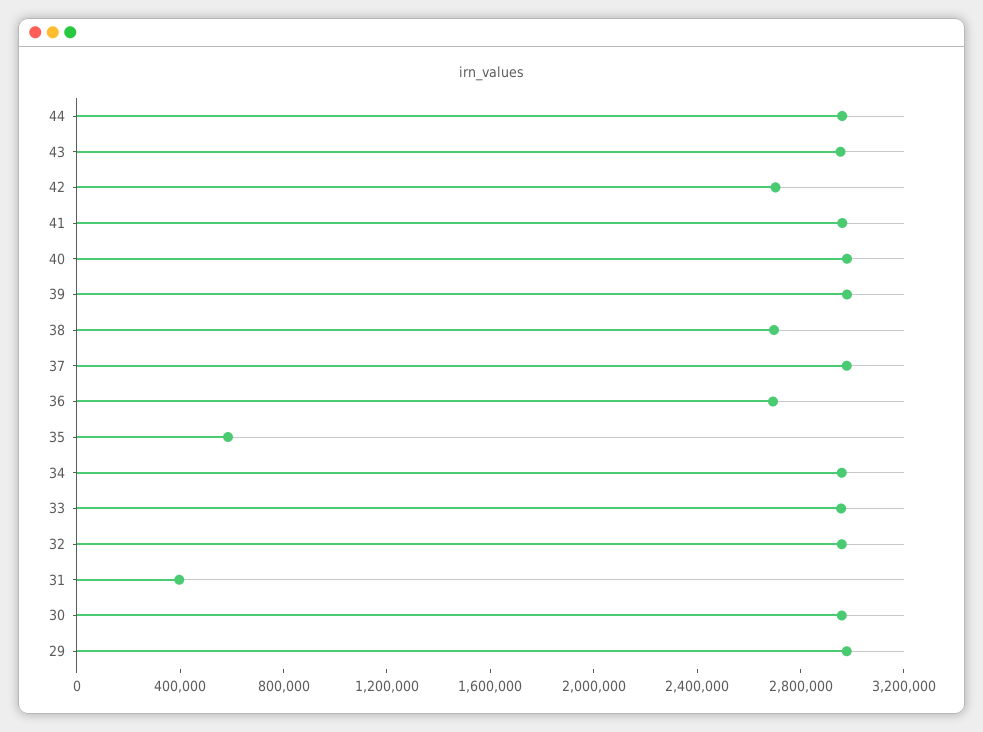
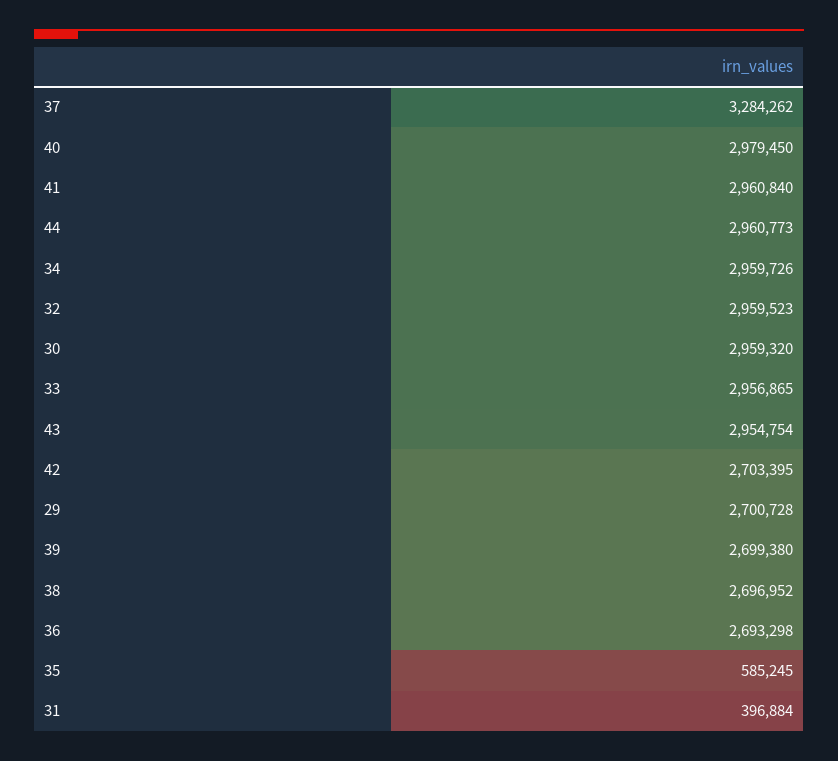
39: 3000000 -> 2699380
37: 3000000 -> 3284262
29: 3000000 -> 2700728

